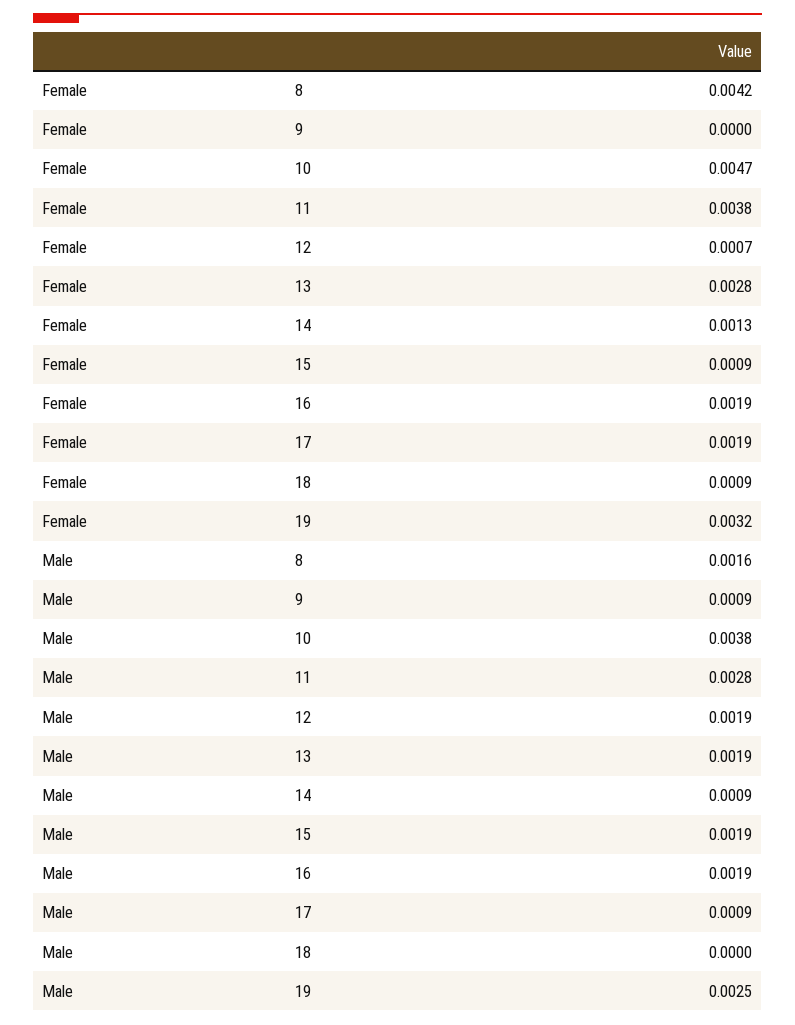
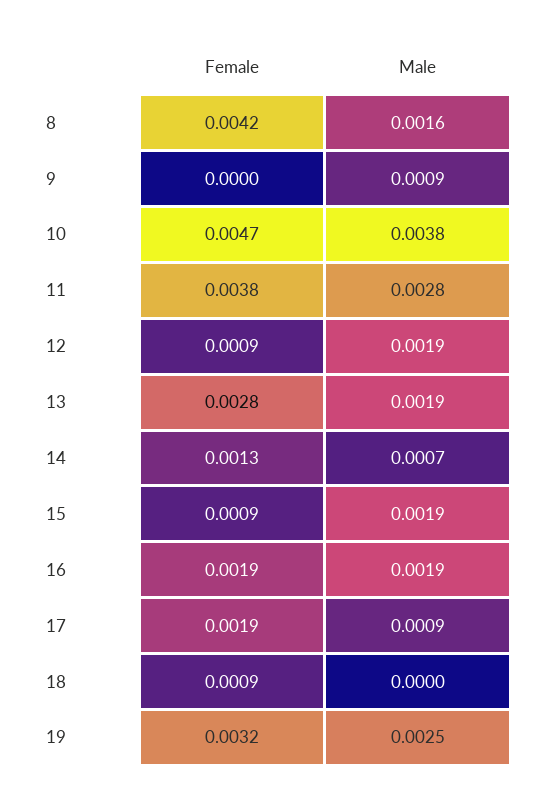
Female, 12: 0.0007 -> 0.0009
Male, 14: 0.0009 -> 0.0007

